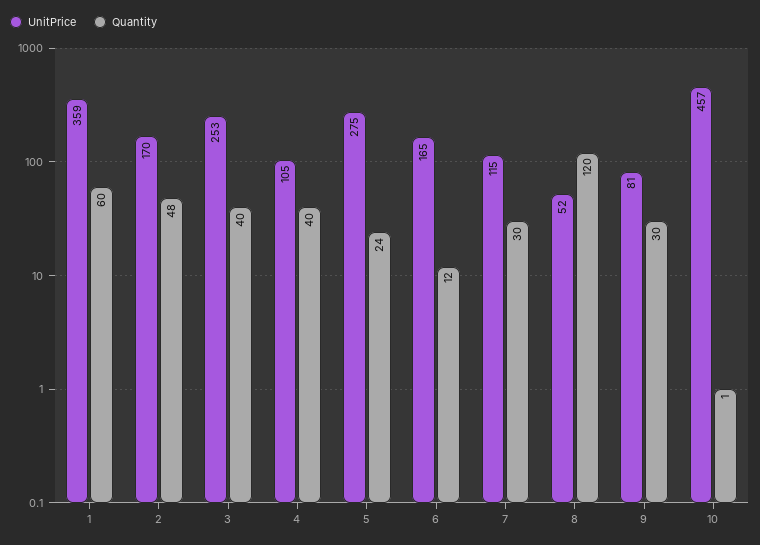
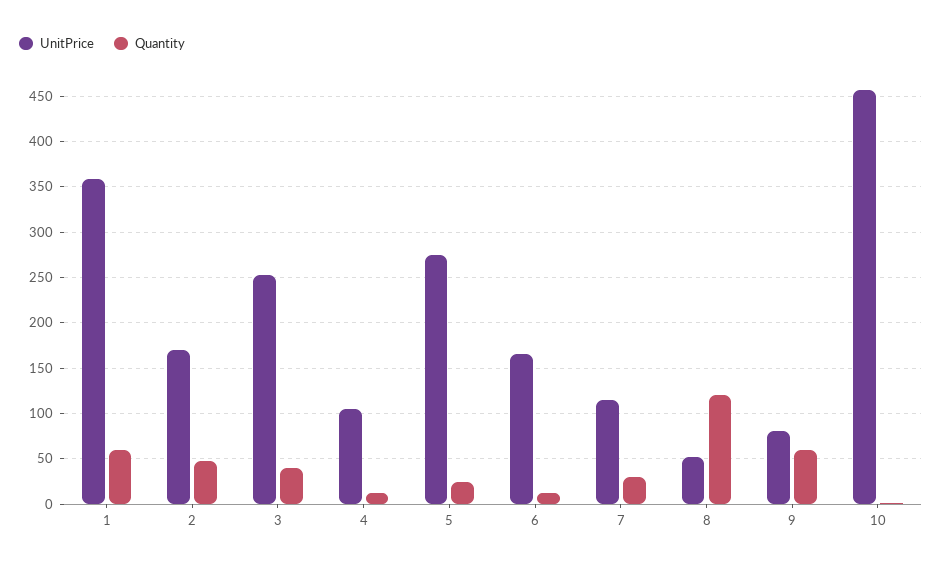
Quantity, 4: 40 -> 10
Quantity, 9: 30 -> 60

